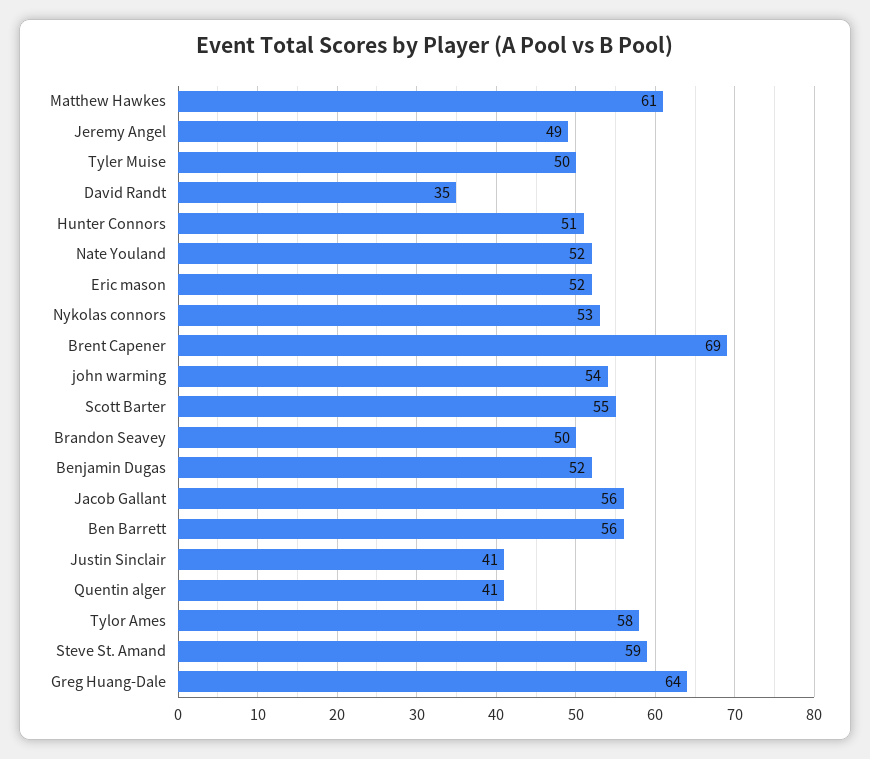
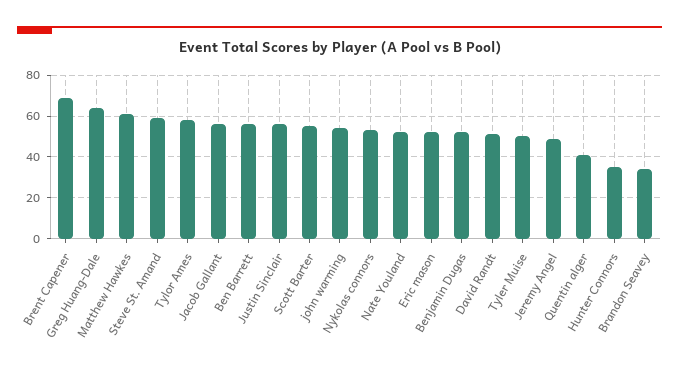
David Randt: 35 -> 50
Hunter Connors: 51 -> 35
Brandon Seavey: 50 -> 35
Justin Sinclair: 41 -> 55

